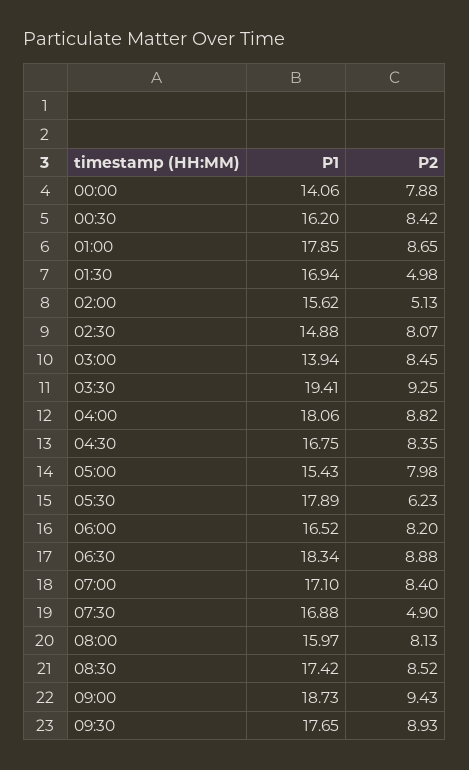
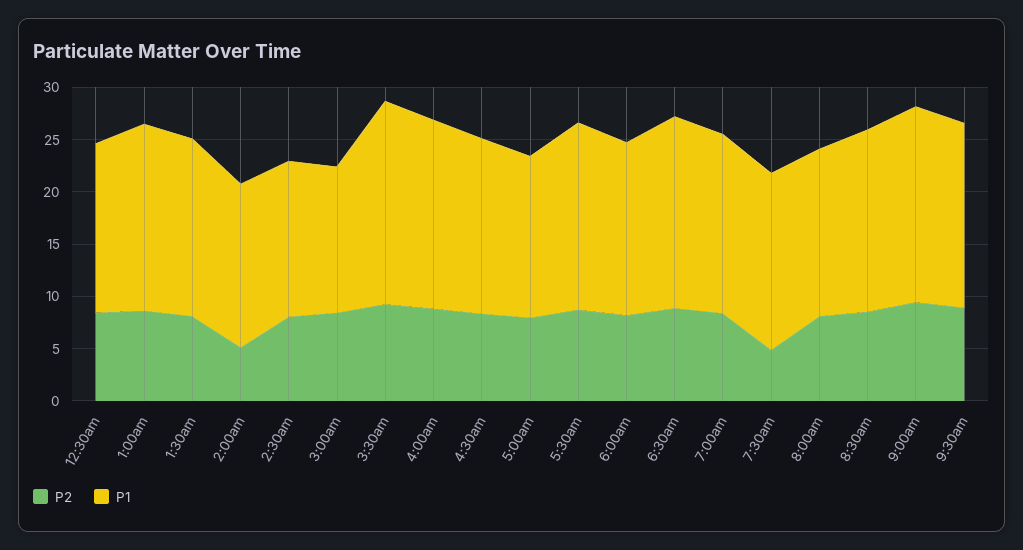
P1, 00:00: 14.06 -> none
P2, 00:00: 7.88 -> none
P2, 01:30: 4.98 -> 8
P2, 05:30: 6.23 -> 9

